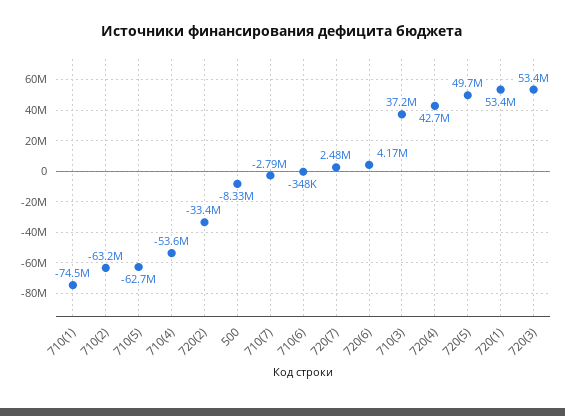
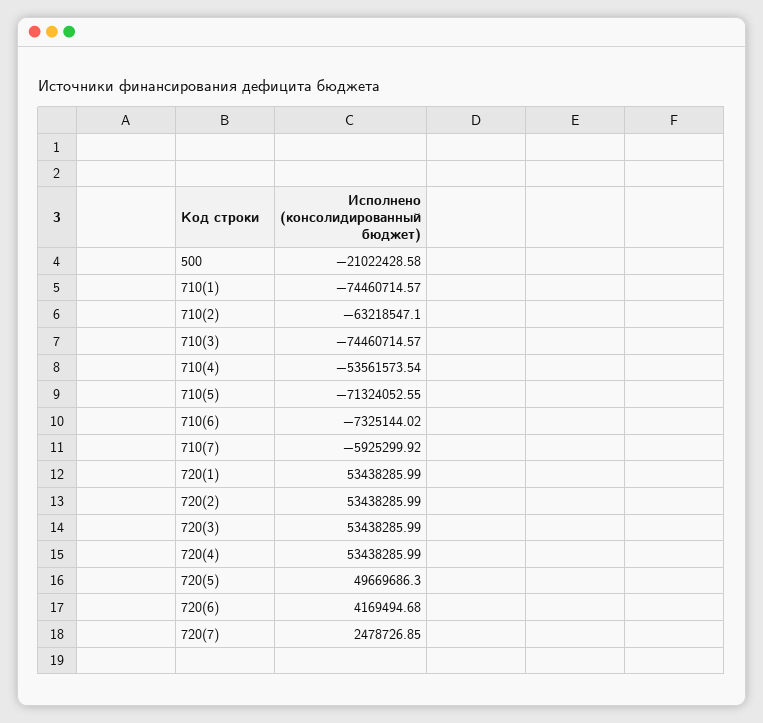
710(5): -62700000 -> -71324052.55
720(2): -33400000 -> 53438285.99
500: -8330000 -> -21022428.58
710(7): -2790000 -> -5925299.92
710(6): -348000 -> -7325144.02
710(3): 37200000 -> -74460714.57
720(4): 42700000 -> 53438285.99

